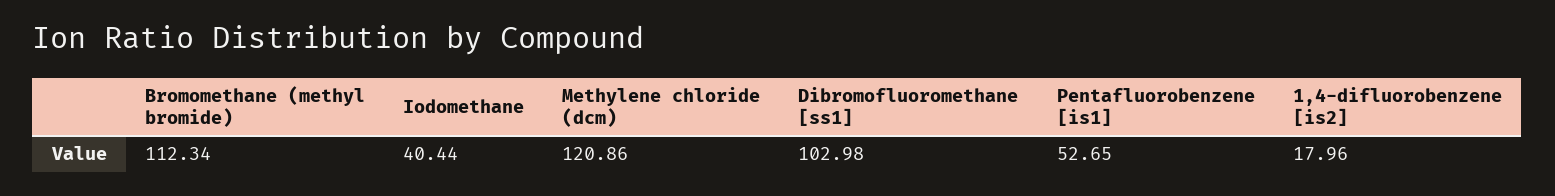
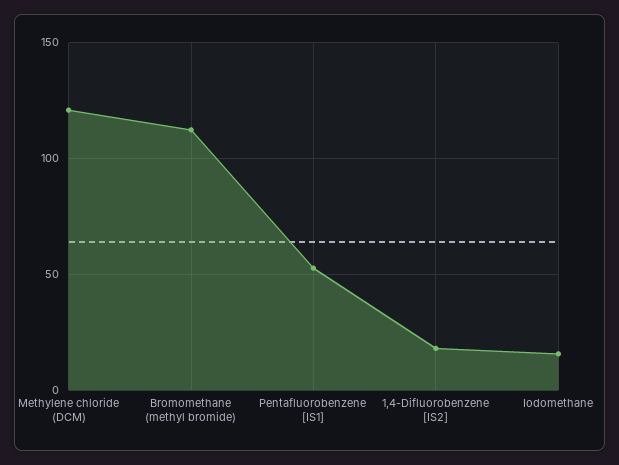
Iodomethane: 40.44 -> 15
Dibromofluoromethane [ss1]: 102.98 -> none

